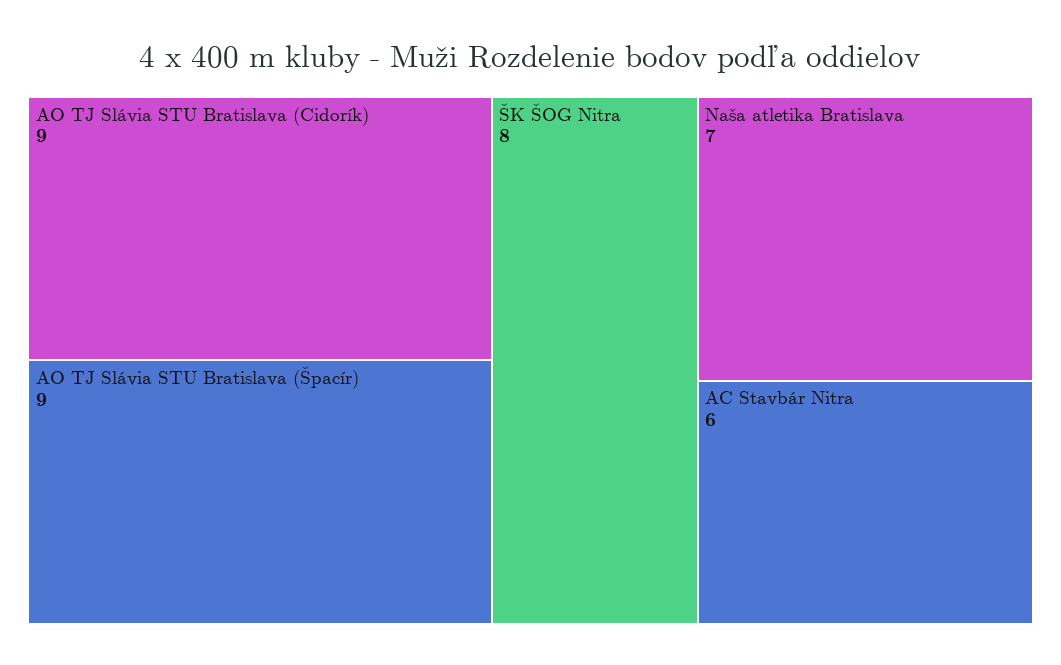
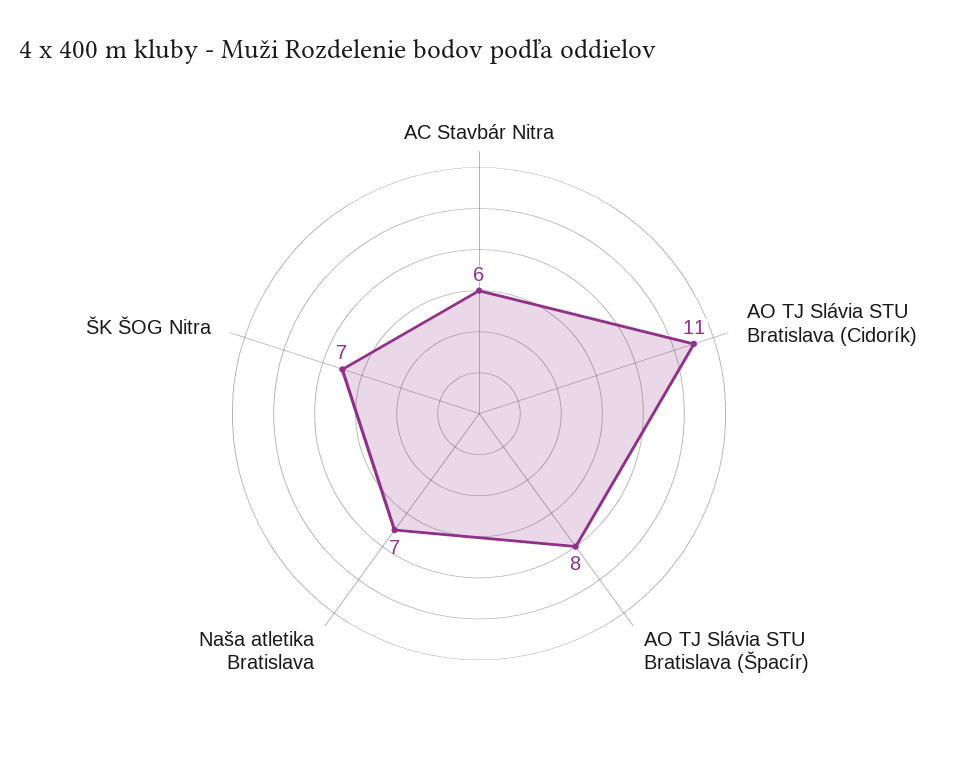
AO TJ Slávia STU Bratislava (Cidorík): 9 -> 11
AO TJ Slávia STU Bratislava (Špacír): 9 -> 8
ŠK ŠOG Nitra: 8 -> 7

